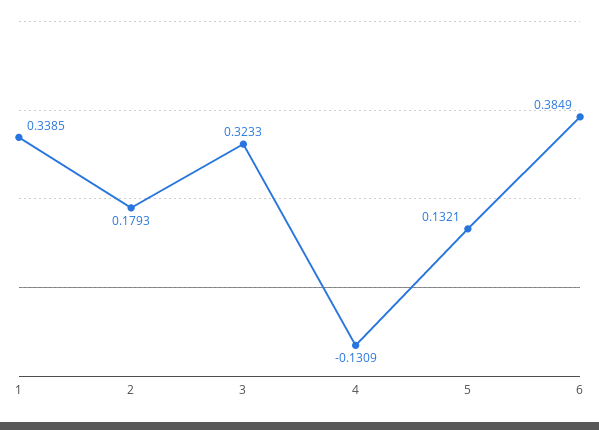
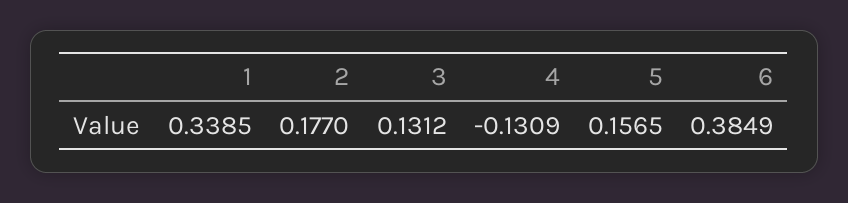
2: 0.1793 -> 0.177
3: 0.3233 -> 0.1312
5: 0.1321 -> 0.1565

